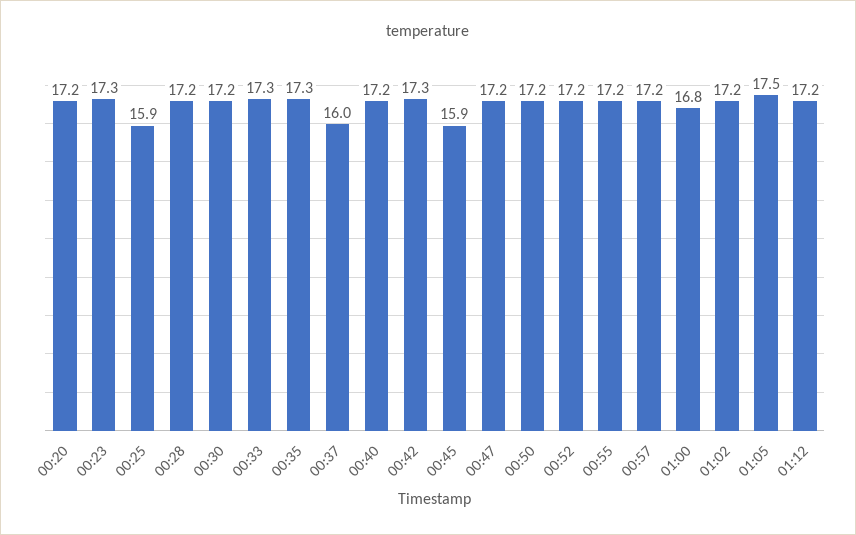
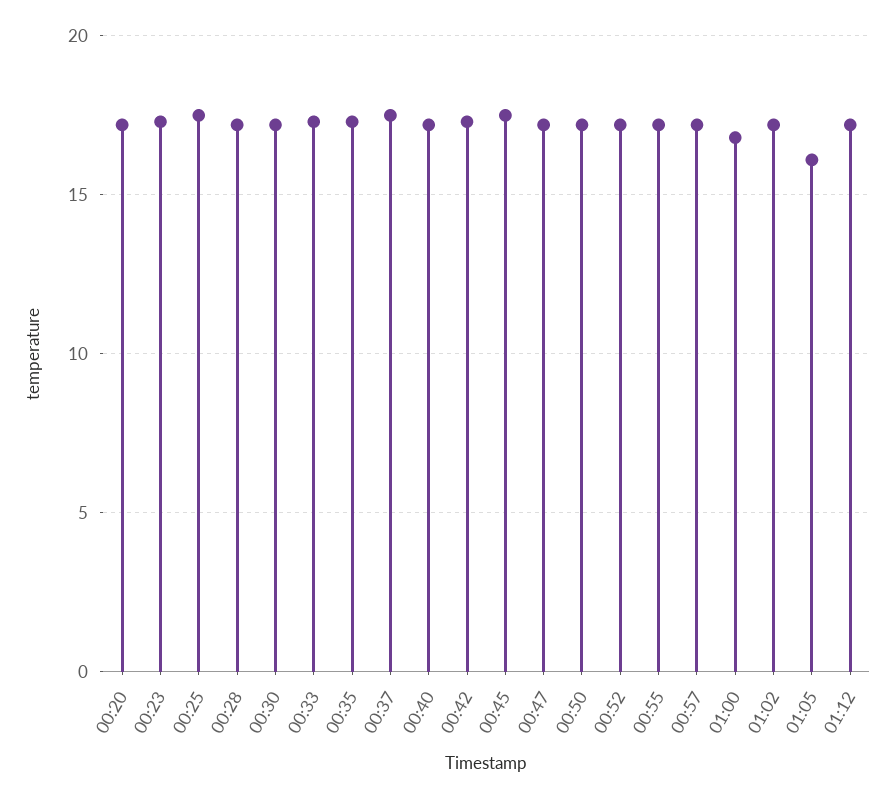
00:25: 15.9 -> 17.5
00:37: 16 -> 17.5
00:45: 15.9 -> 17.5
01:05: 17.5 -> 16

